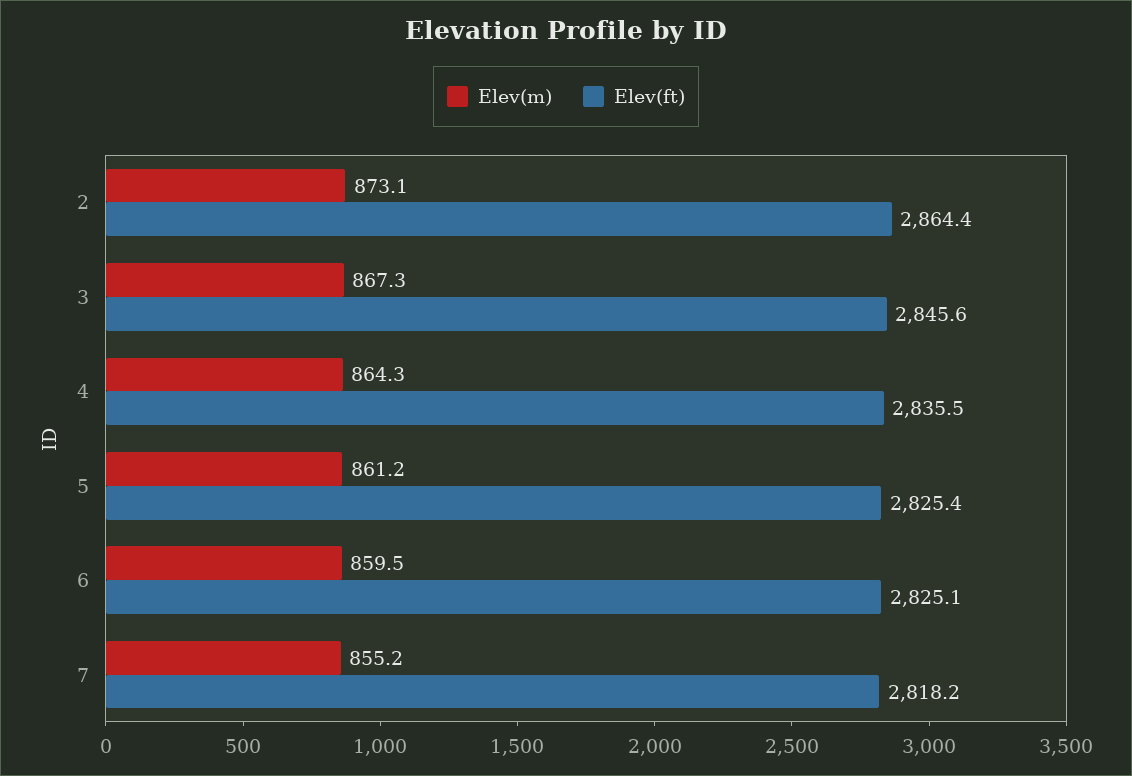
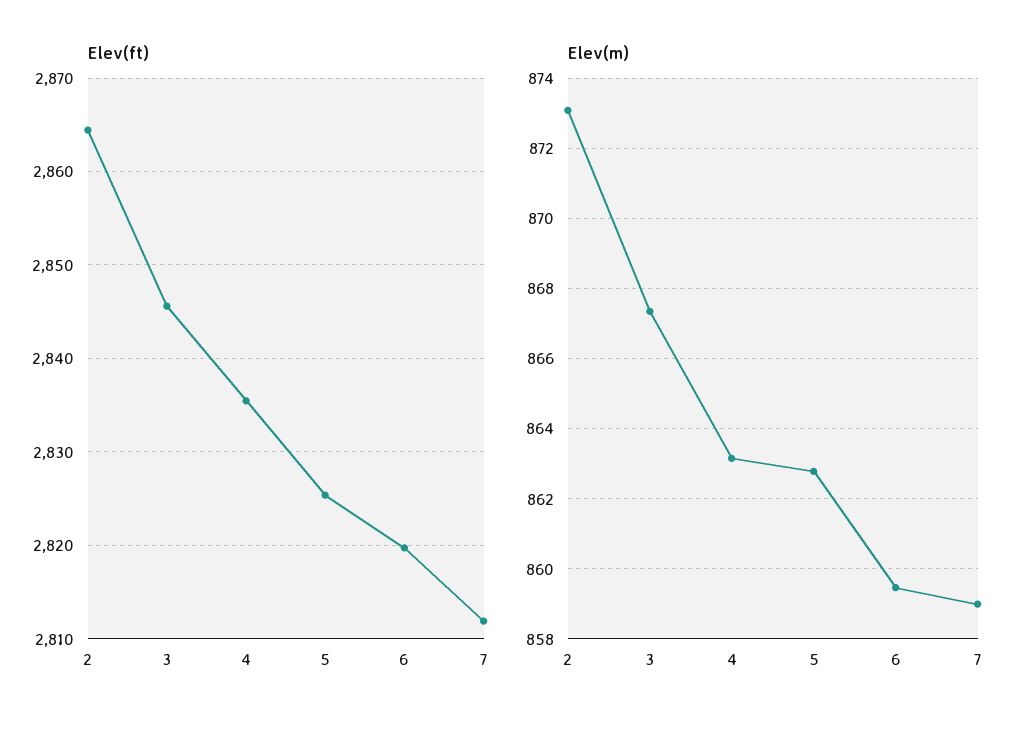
Elev(m), 4: 864.3 -> 863.2
Elev(m), 5: 861.2 -> 862.8
Elev(ft), 6: 2825.1 -> 2820
Elev(m), 7: 855.2 -> 859
Elev(ft), 7: 2818.2 -> 2812

